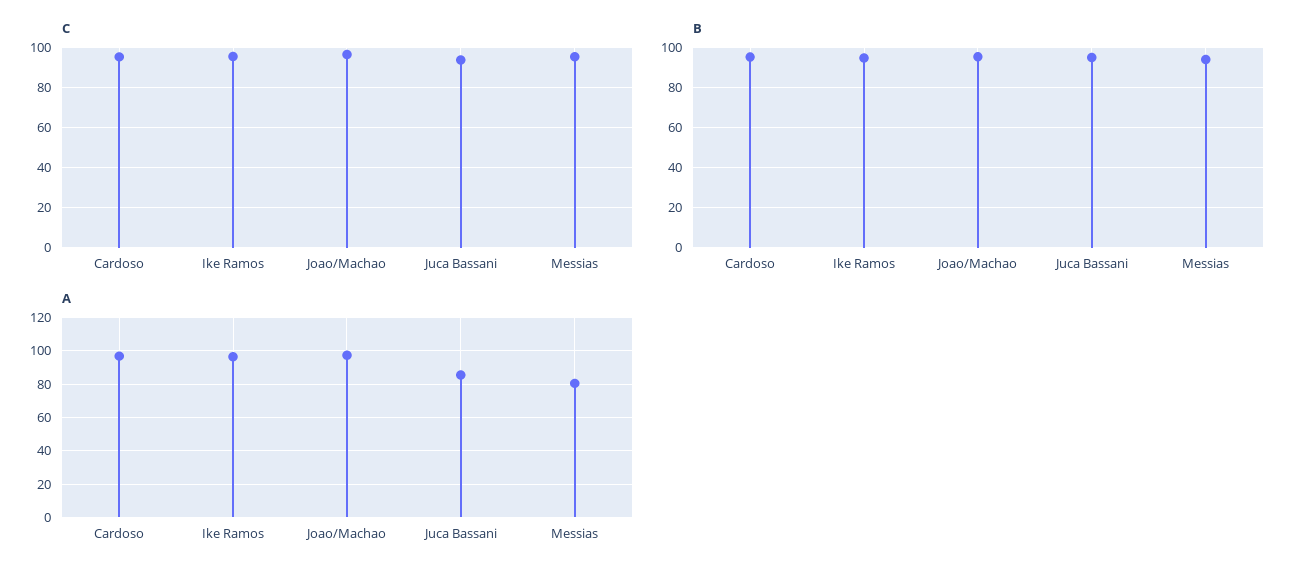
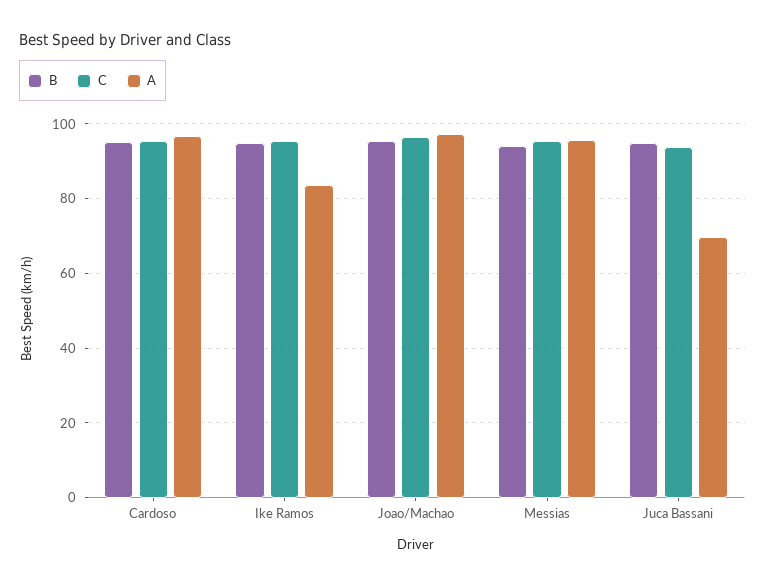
A, Ike Ramos: 95 -> 84
A, Juca Bassani: 85 -> 70
A, Messias: 80 -> 96

